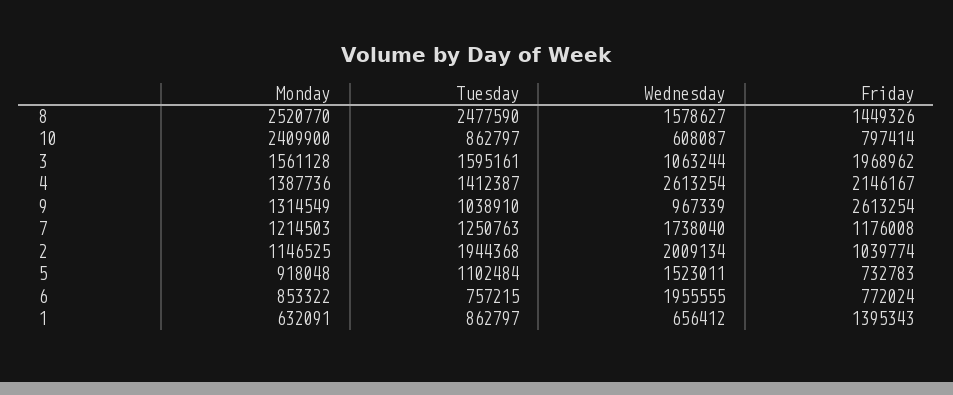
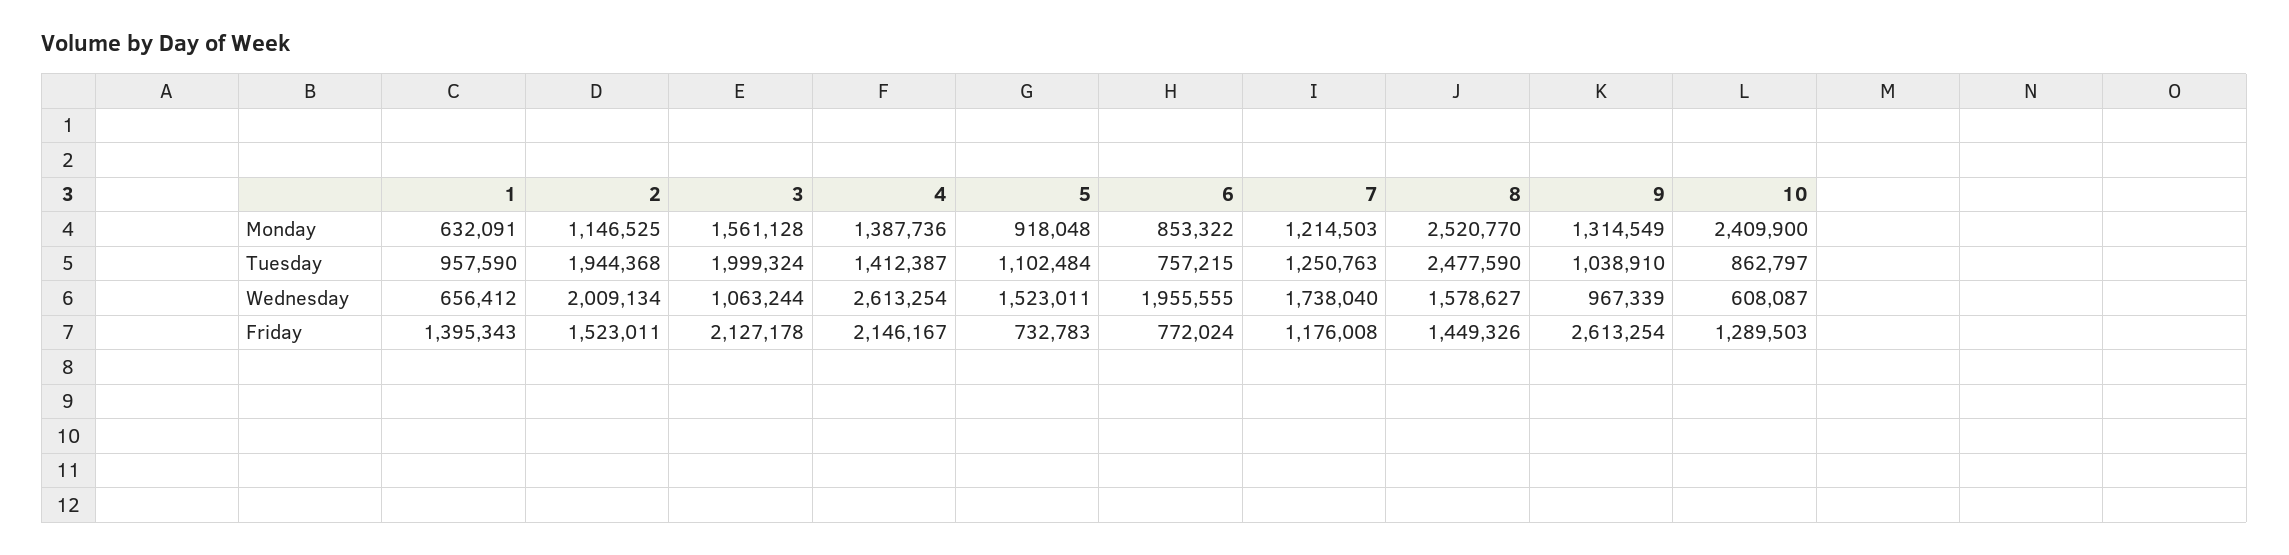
Friday, 10: 797414 -> 1289503
Tuesday, 3: 1595161 -> 1999324
Friday, 3: 1968962 -> 2127178
Friday, 2: 1039774 -> 1523011
Tuesday, 1: 862797 -> 957590

